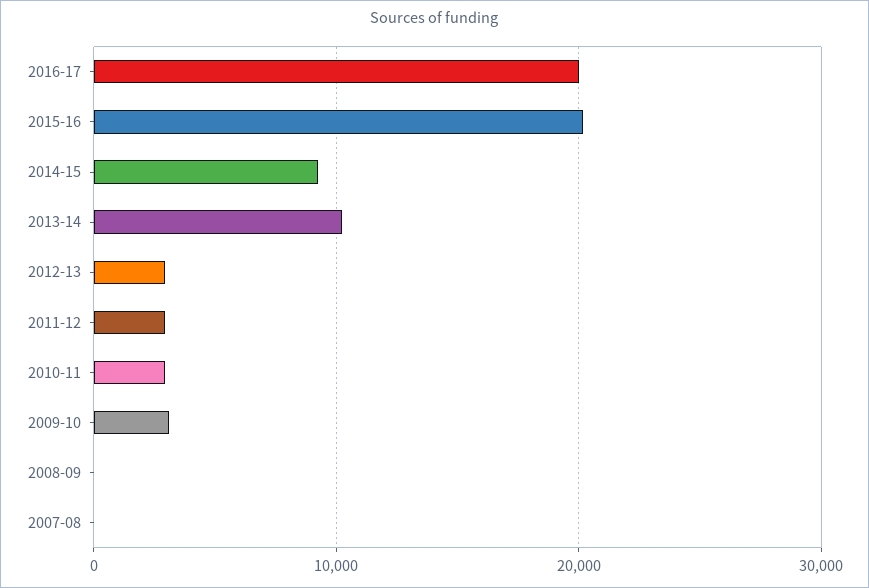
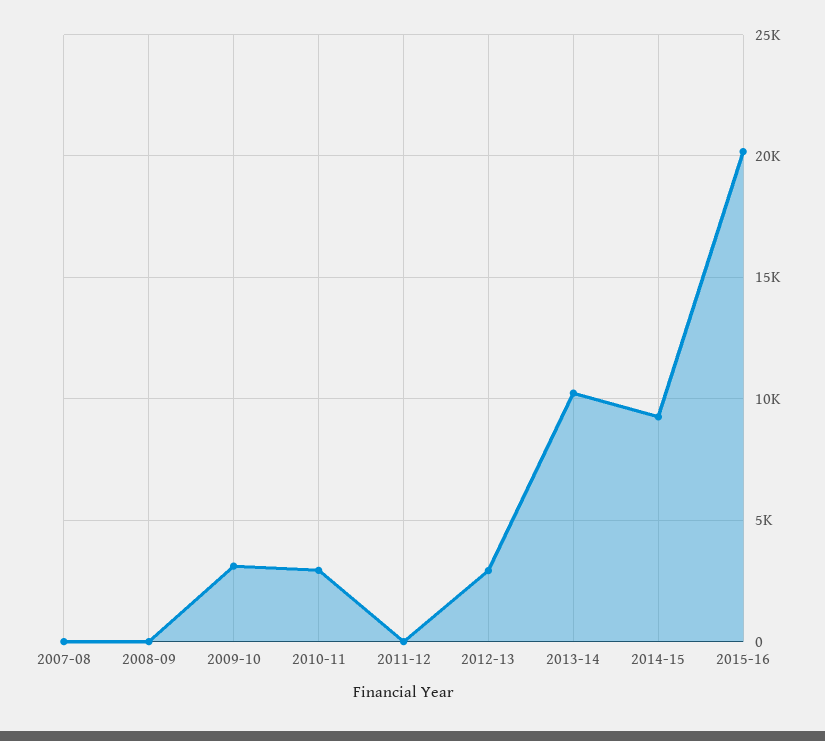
2016-17: 20000 -> none
2011-12: 3000 -> 0

